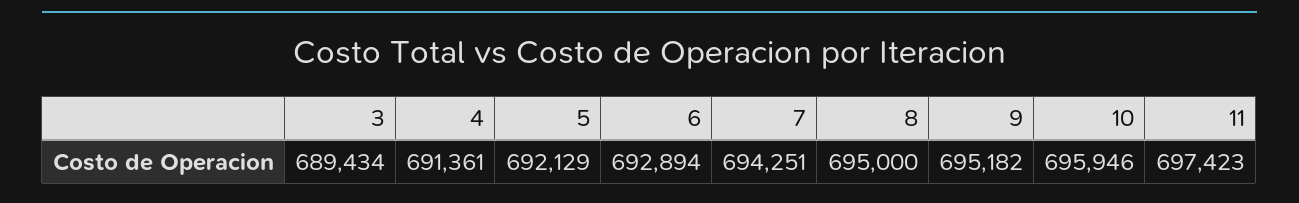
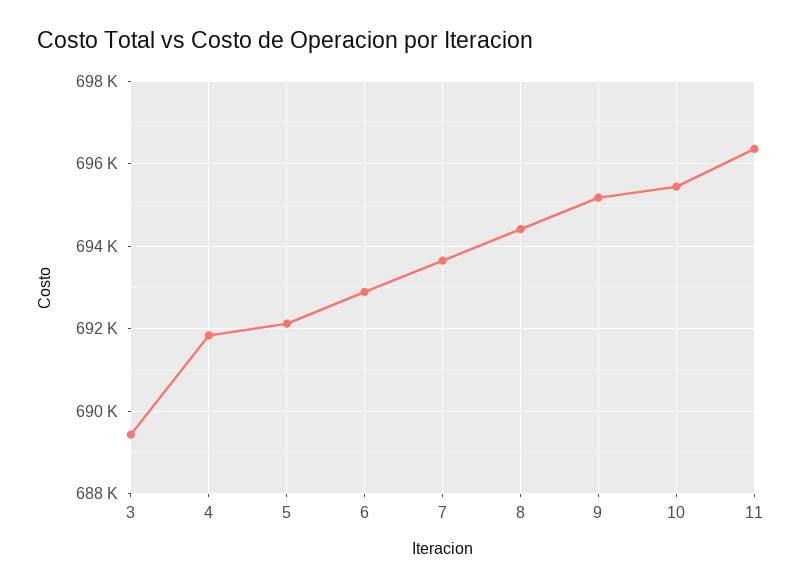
4: 691361 -> 691800
7: 694251 -> 693600
8: 695000 -> 694400
10: 695946 -> 695400
11: 697423 -> 696400

